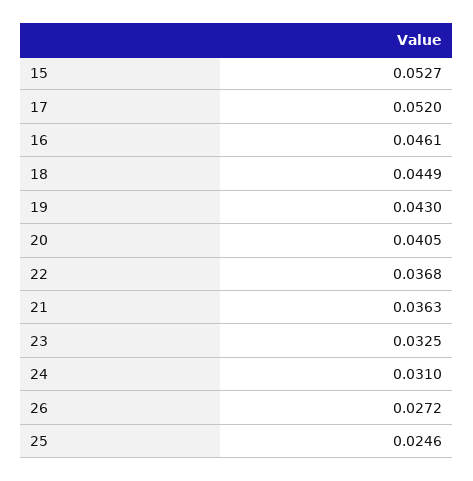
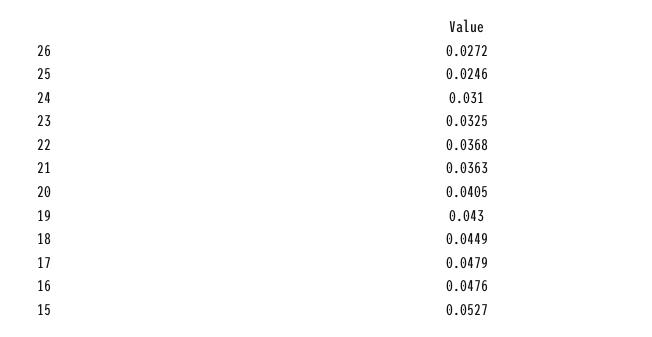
17: 0.052 -> 0.0479
16: 0.0461 -> 0.0476

